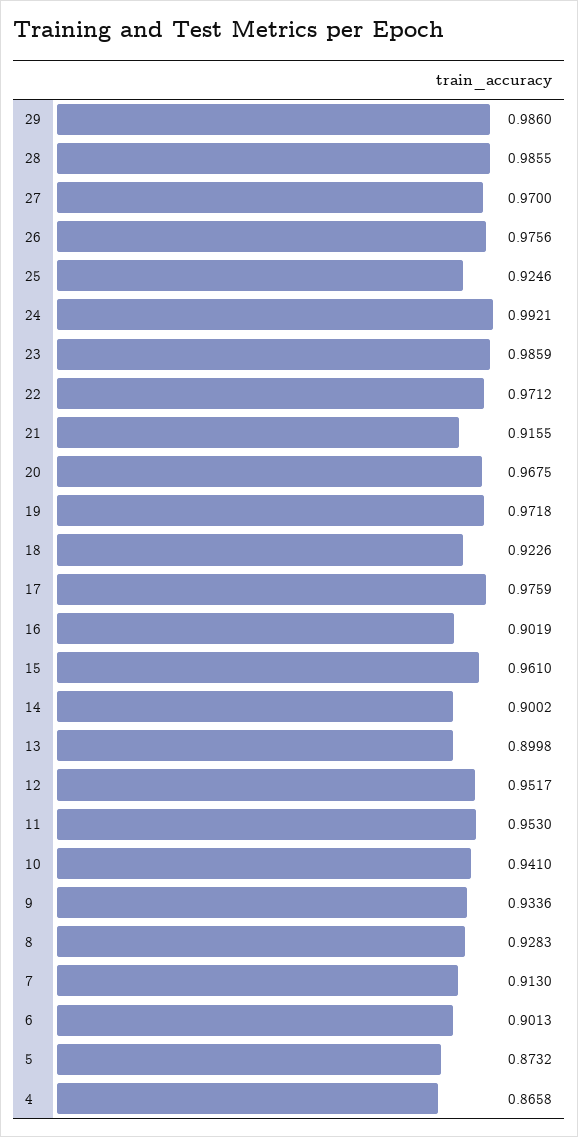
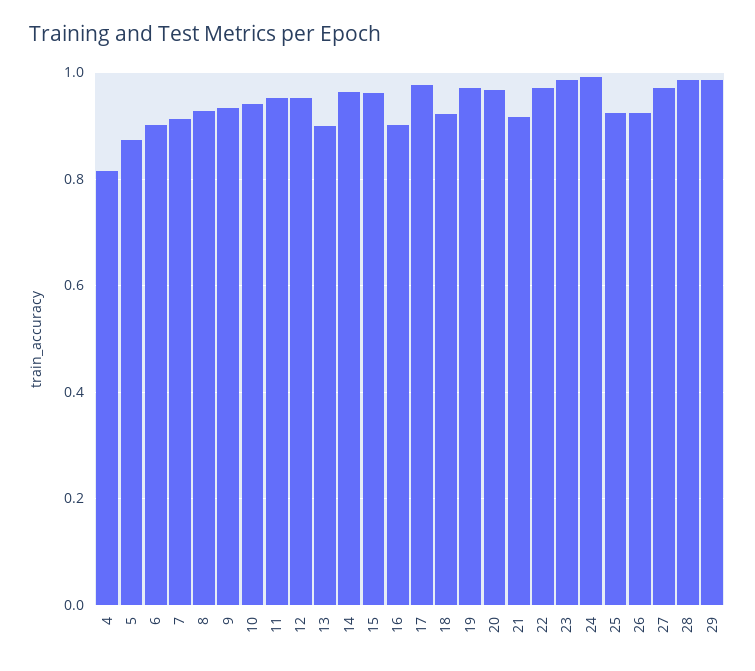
26: 0.9756 -> 0.92
14: 0.9002 -> 0.96
4: 0.8658 -> 0.82

